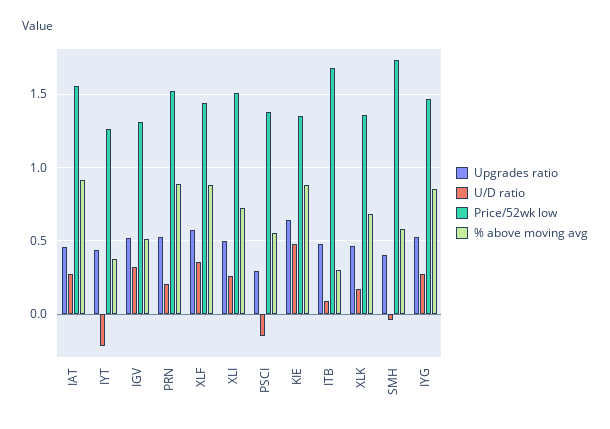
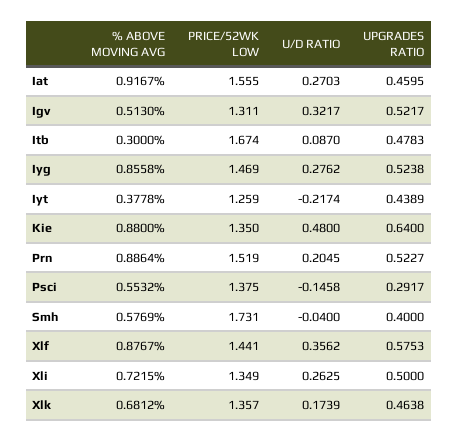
Price/52wk low, XLI: 1.5 -> 1.349

